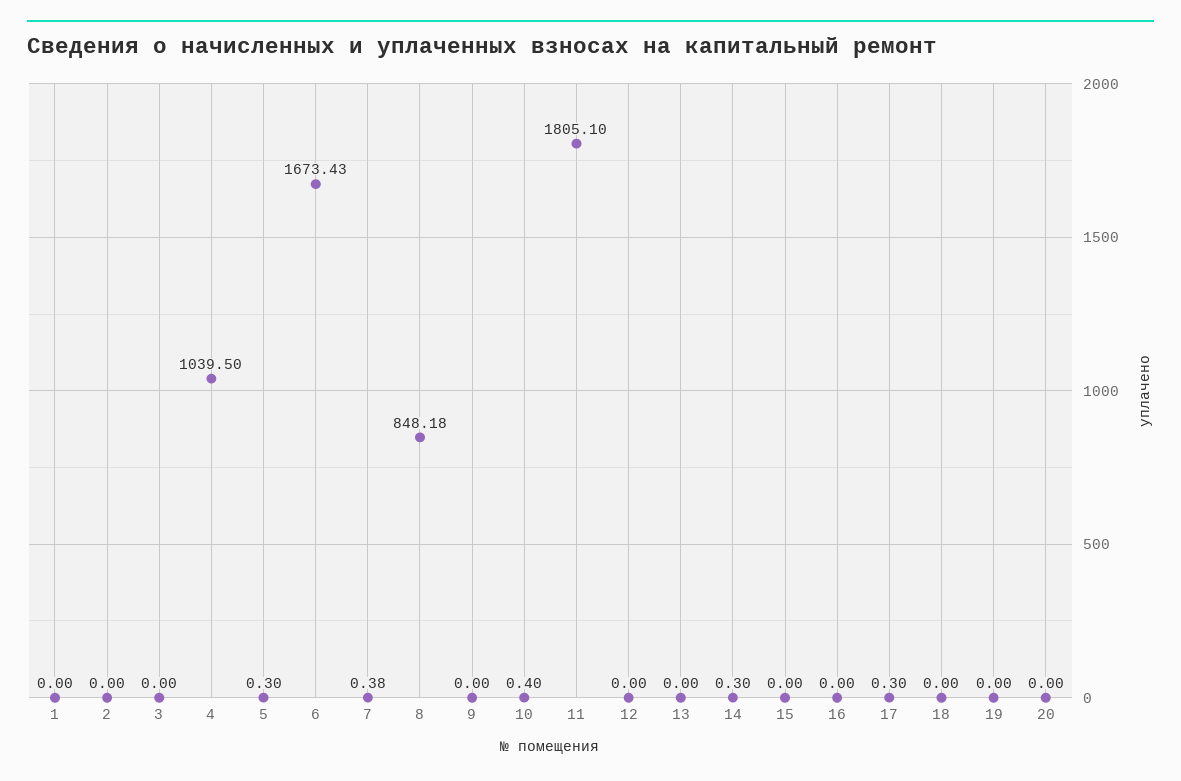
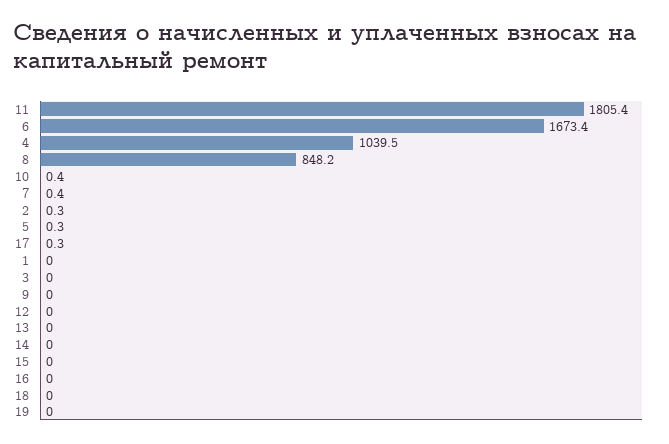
2: 0 -> 0.3
11: 1805.1 -> 1805.4
14: 0.3 -> 0
20: 0 -> none

